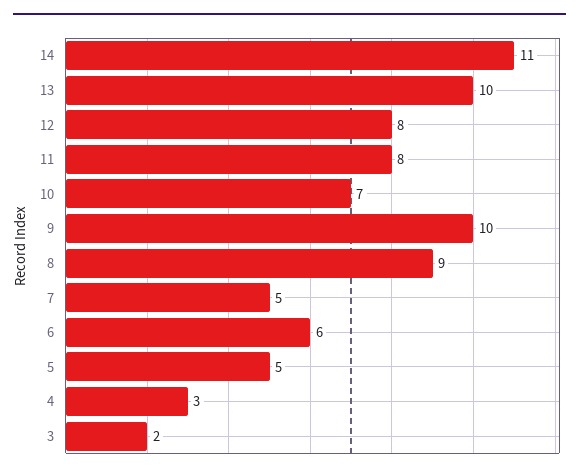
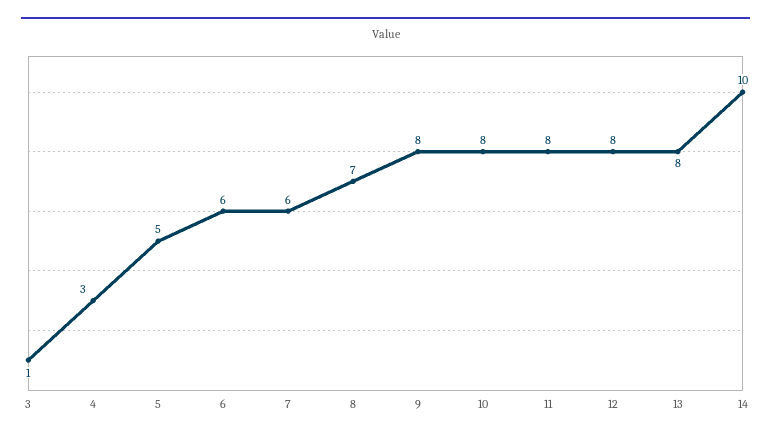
14: 11 -> 10
13: 10 -> 8
10: 7 -> 8
9: 10 -> 8
8: 9 -> 7
7: 5 -> 6
3: 2 -> 1

